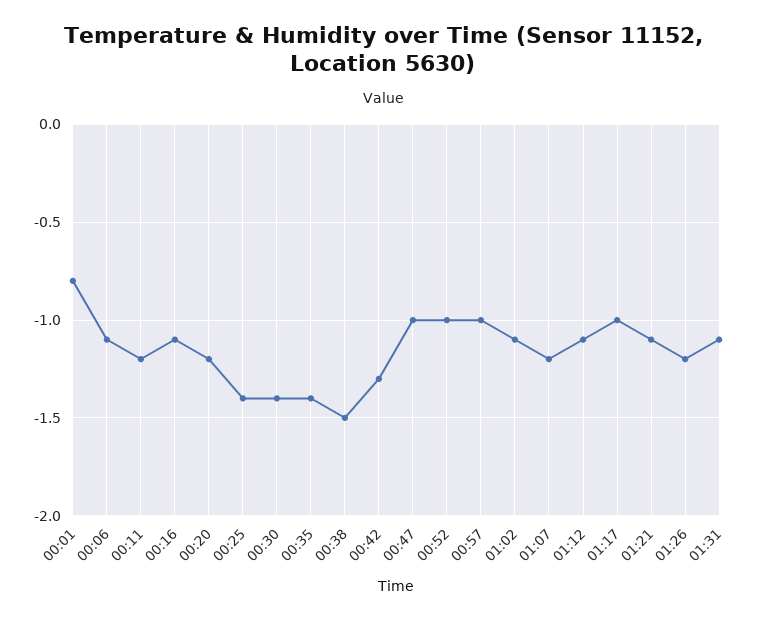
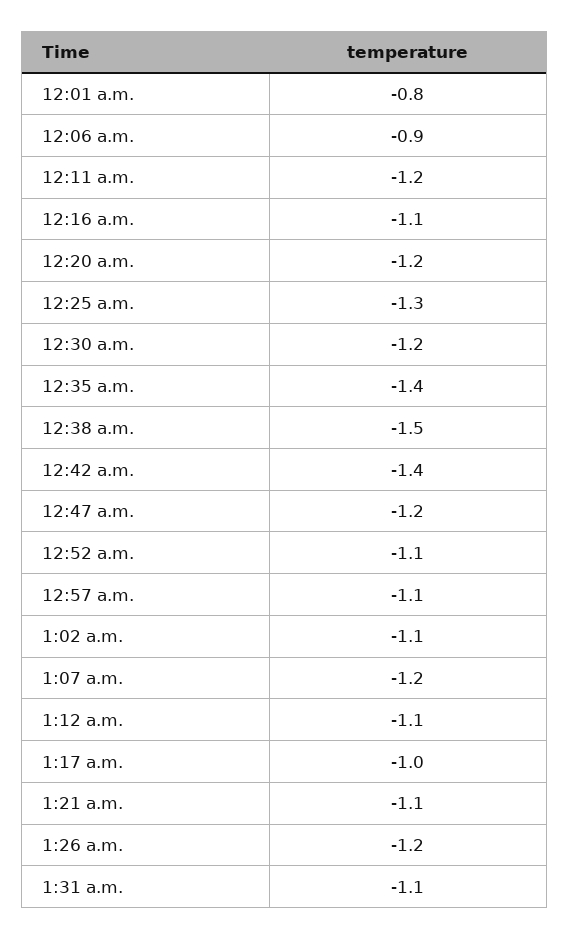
00:06: -1.1 -> -0.9
00:25: -1.4 -> -1.3
00:30: -1.4 -> -1.2
00:42: -1.3 -> -1.4
00:47: -1 -> -1.2
00:52: -1 -> -1.1
00:57: -1 -> -1.1

